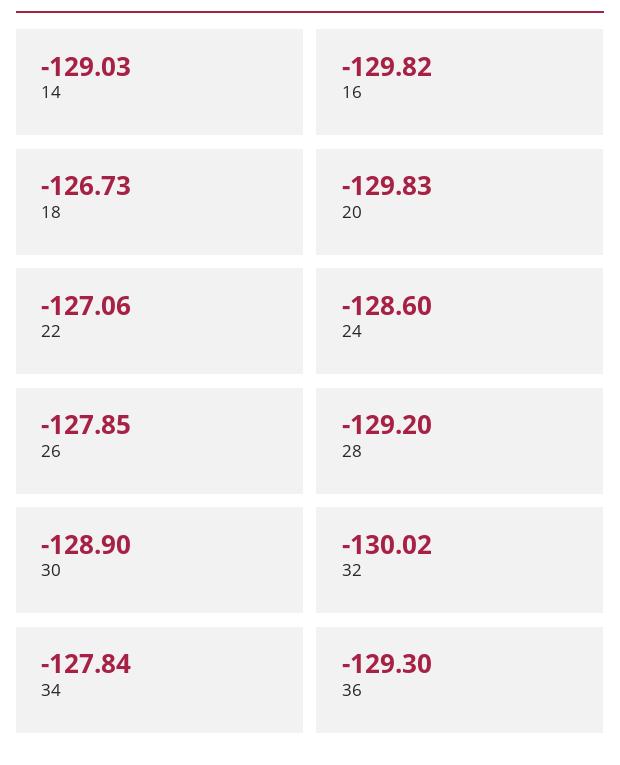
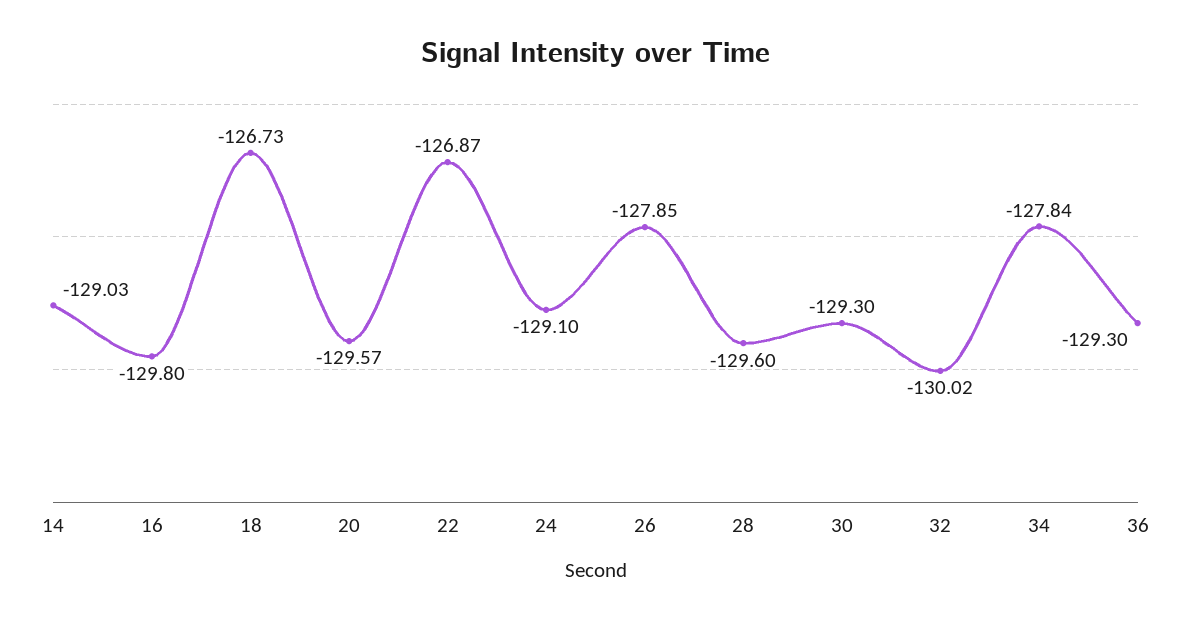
16: -129.82 -> -129.8
20: -129.83 -> -129.57
22: -127.06 -> -126.87
24: -128.6 -> -129.1
28: -129.2 -> -129.6
30: -128.9 -> -129.3

